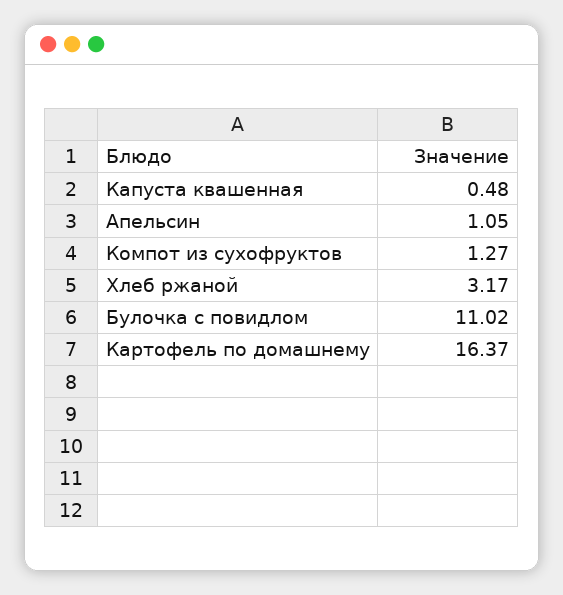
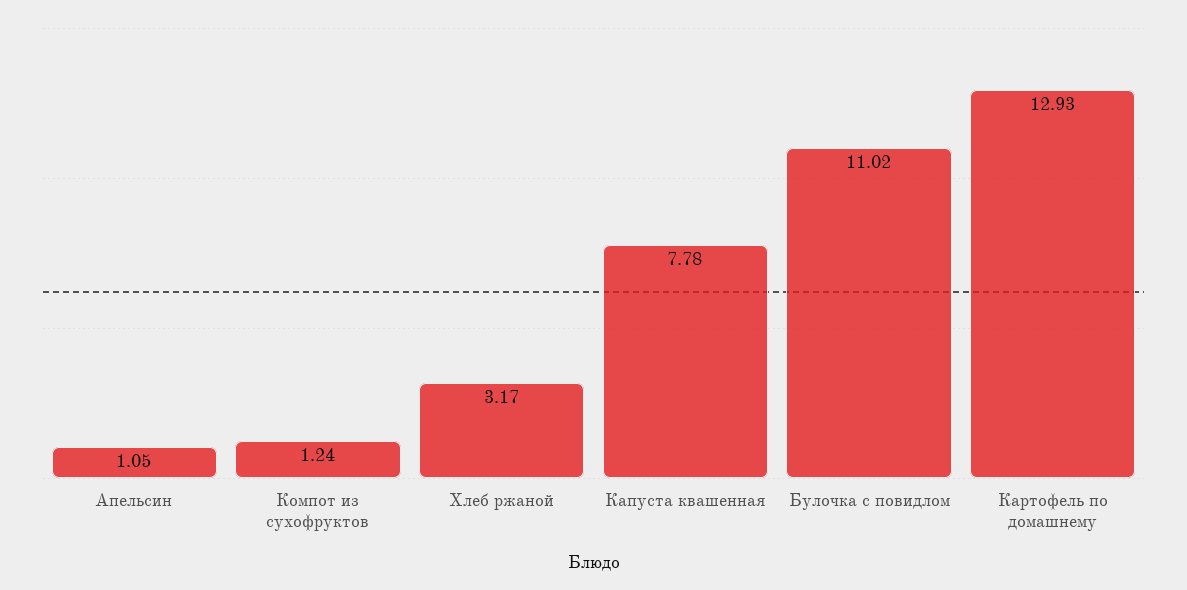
Капуста квашенная: 0.48 -> 7.78
Компот из сухофруктов: 1.27 -> 1.24
Картофель по домашнему: 16.37 -> 12.93

